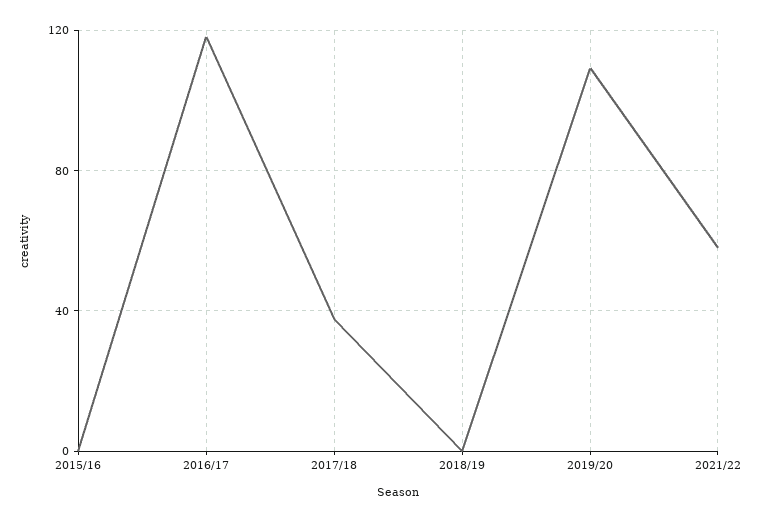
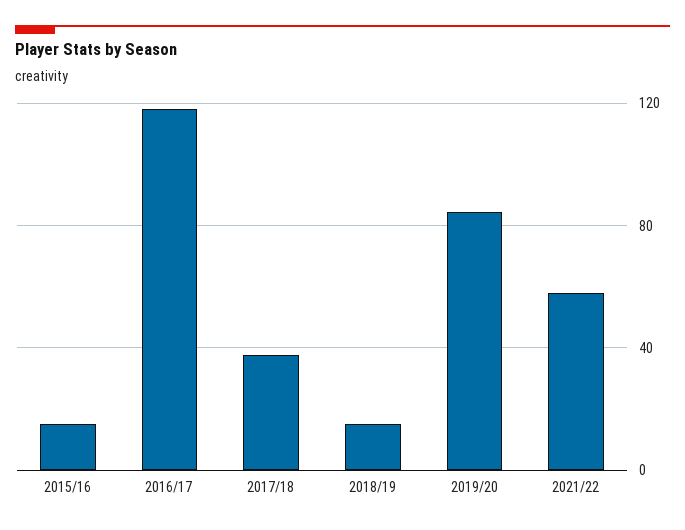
2015/16: 0 -> 15
2018/19: 0 -> 15
2019/20: 110 -> 85

